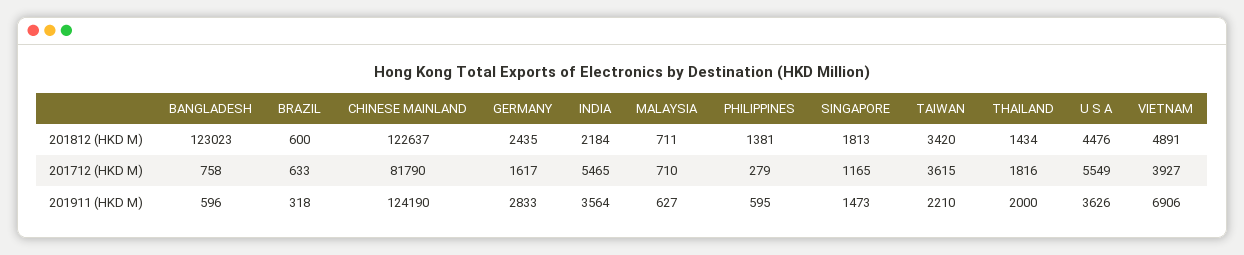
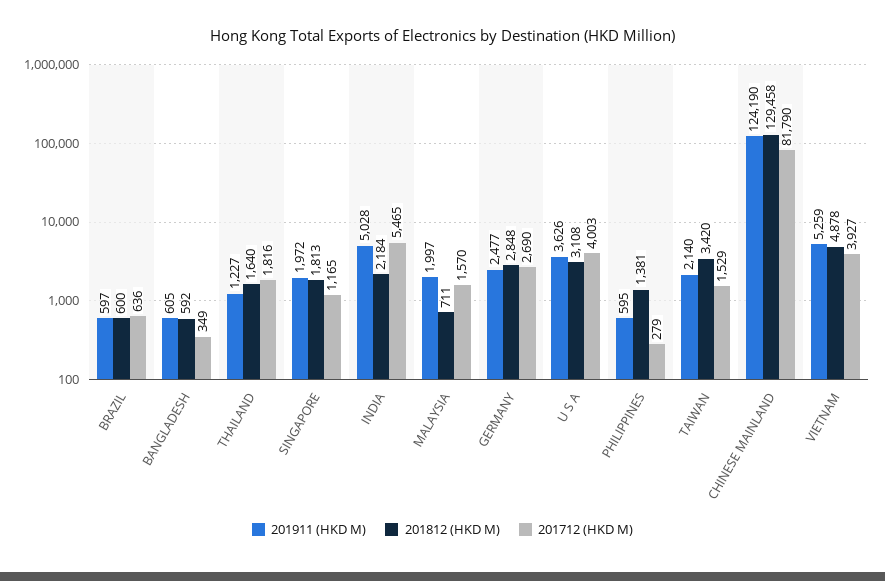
201812 (HKD M), BANGLADESH: 123023 -> 592
201812 (HKD M), CHINESE MAINLAND: 122637 -> 129458
201812 (HKD M), GERMANY: 2435 -> 2848
201812 (HKD M), THAILAND: 1434 -> 1640
201812 (HKD M), U S A: 4476 -> 3108
201812 (HKD M), VIETNAM: 4891 -> 4878
201712 (HKD M), BANGLADESH: 758 -> 349
201712 (HKD M), BRAZIL: 633 -> 636
201712 (HKD M), GERMANY: 1617 -> 2690
201712 (HKD M), MALAYSIA: 710 -> 1570
201712 (HKD M), TAIWAN: 3615 -> 1529
201712 (HKD M), U S A: 5549 -> 4003
201911 (HKD M), BANGLADESH: 596 -> 605
201911 (HKD M), BRAZIL: 318 -> 597
201911 (HKD M), GERMANY: 2833 -> 2477
201911 (HKD M), INDIA: 3564 -> 5028
201911 (HKD M), MALAYSIA: 627 -> 1997
201911 (HKD M), SINGAPORE: 1473 -> 1972
201911 (HKD M), TAIWAN: 2210 -> 2140
201911 (HKD M), THAILAND: 2000 -> 1227
201911 (HKD M), VIETNAM: 6906 -> 5259

